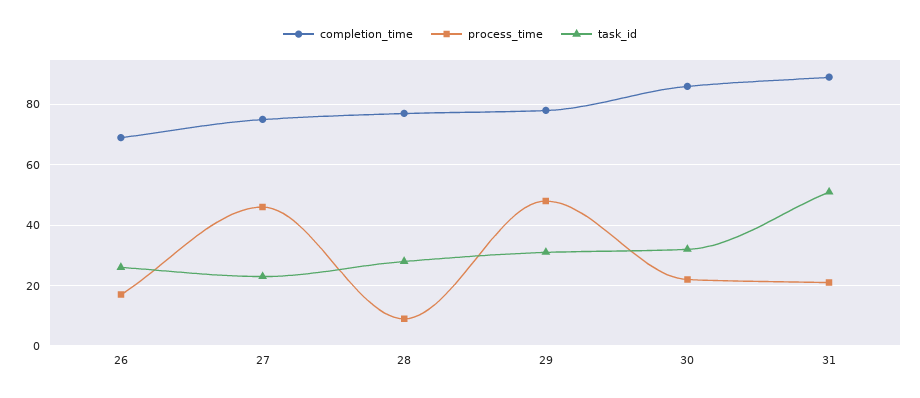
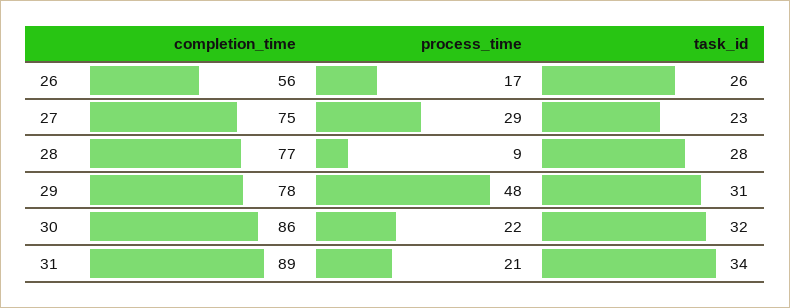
completion_time, 26: 70 -> 56
process_time, 27: 45 -> 29
task_id, 31: 50 -> 34

